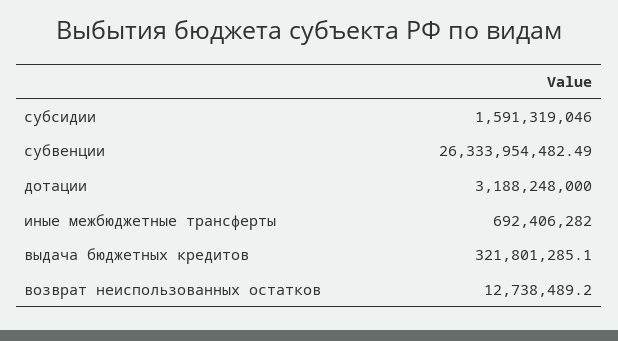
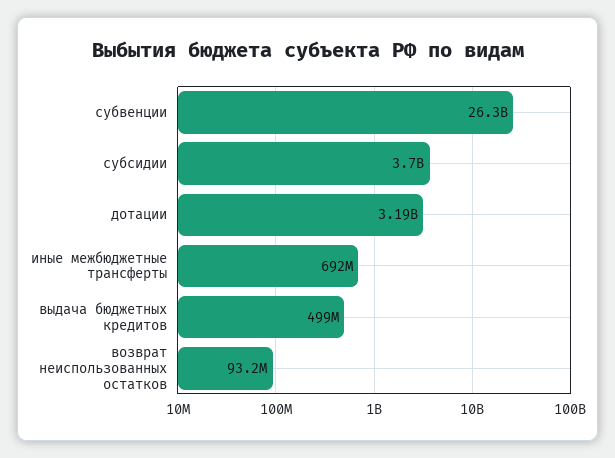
субсидии: 1591319046 -> 3700000000
выдача бюджетных кредитов: 321801285.1 -> 499000000
возврат неиспользованных остатков: 12738489.2 -> 93200000

